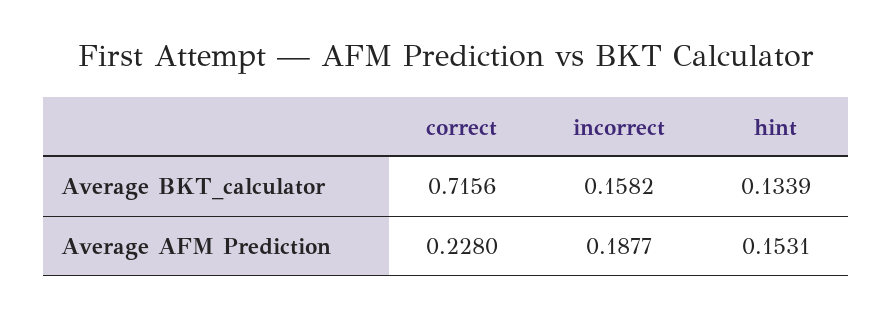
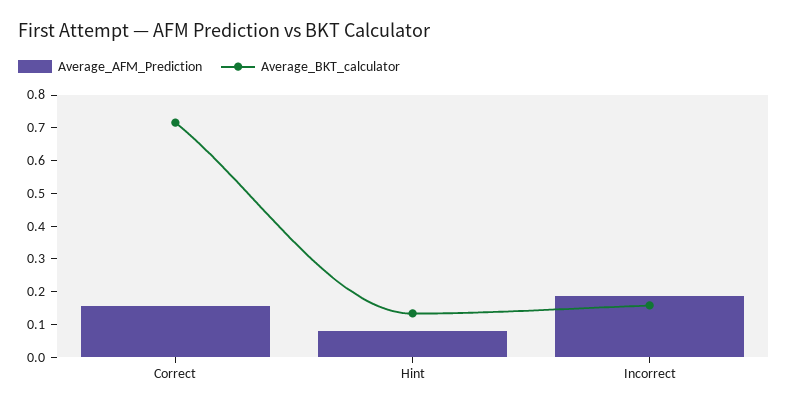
Average AFM Prediction, correct: 0.228 -> 0.15
Average AFM Prediction, hint: 0.1531 -> 0.075

